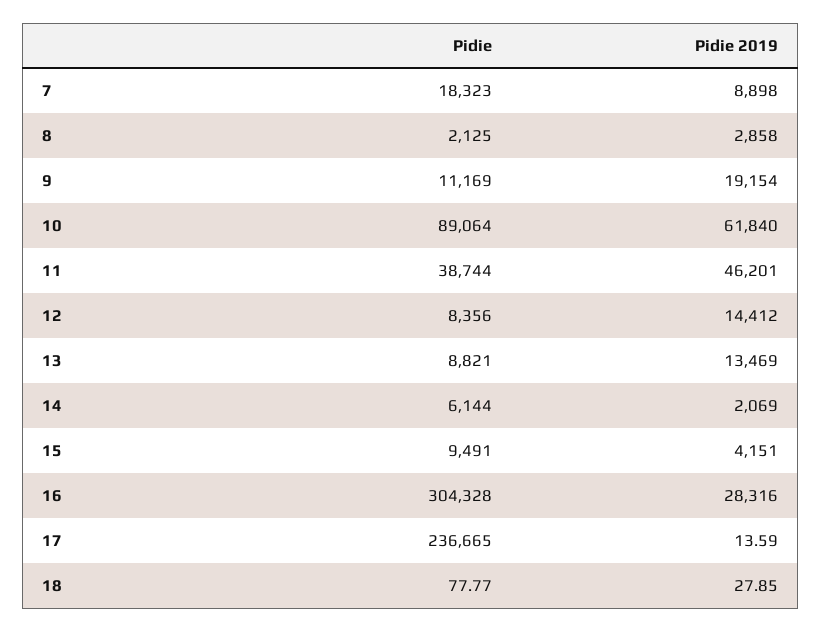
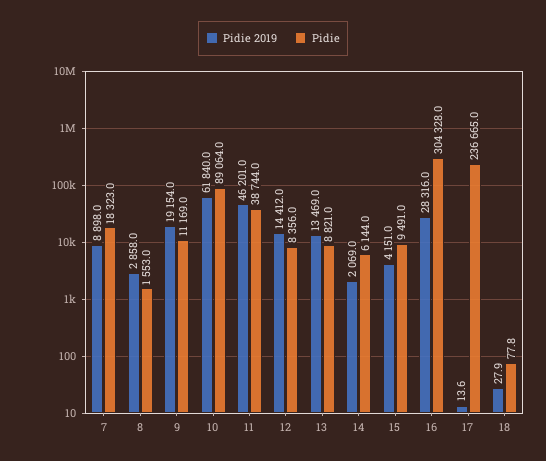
Pidie, 8: 2125 -> 1553

